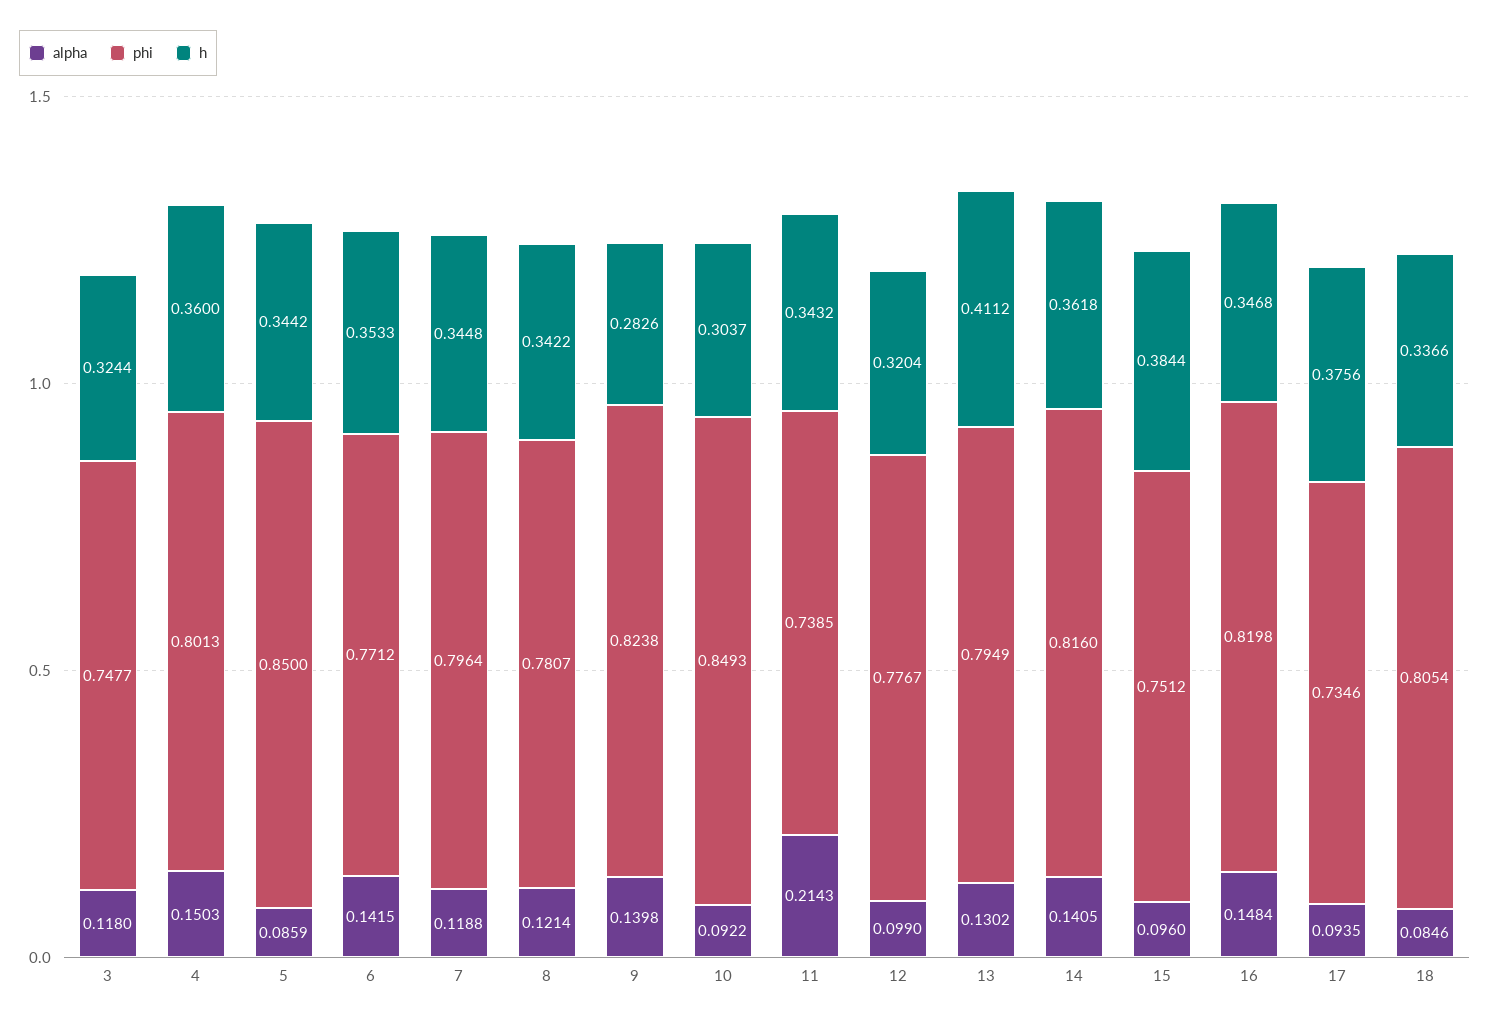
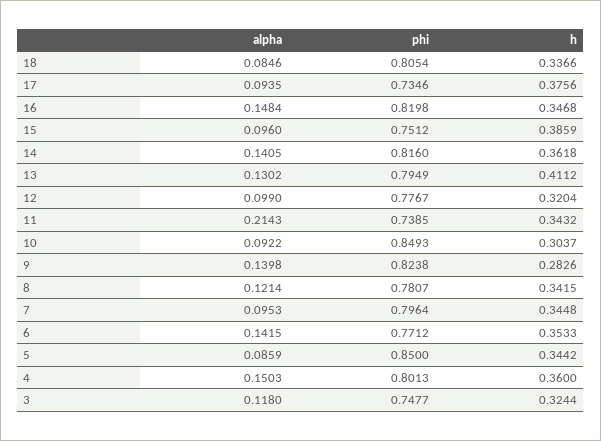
alpha, 7: 0.1188 -> 0.0953
h, 8: 0.3422 -> 0.3415
h, 15: 0.3844 -> 0.3859

